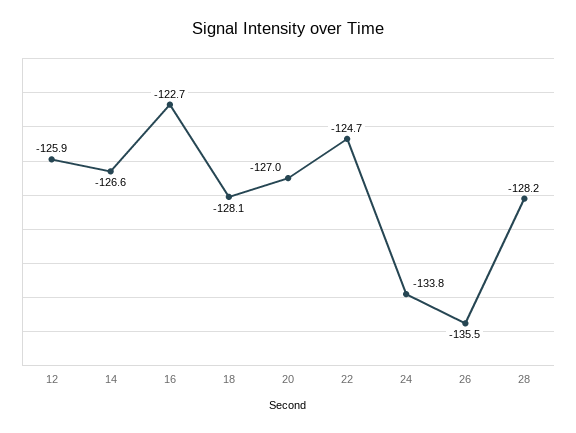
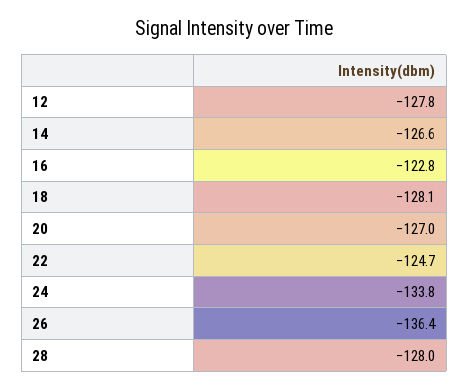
12: -125.9 -> -127.8
16: -122.7 -> -122.8
26: -135.5 -> -136.4
28: -128.2 -> -128

